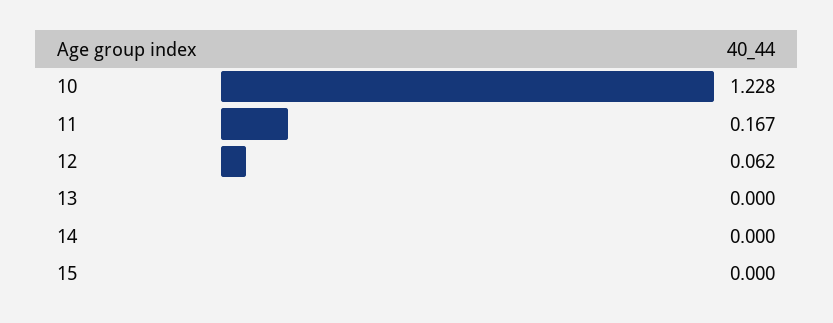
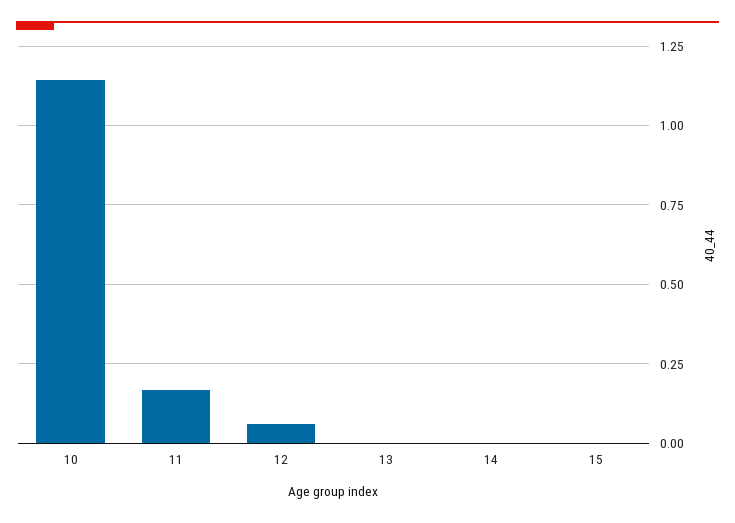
10: 1.228 -> 1.15

